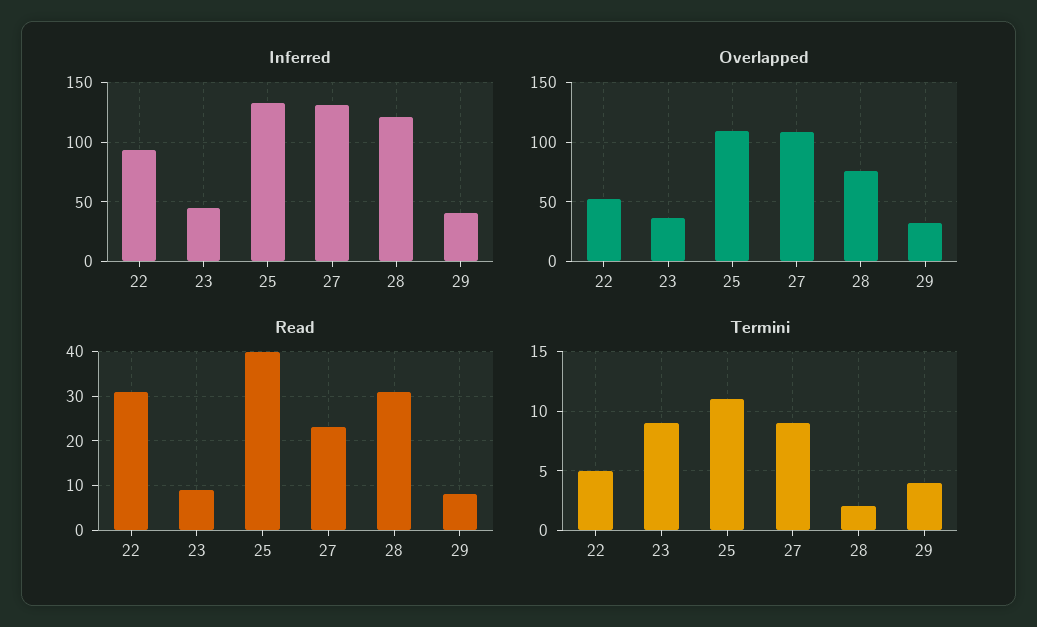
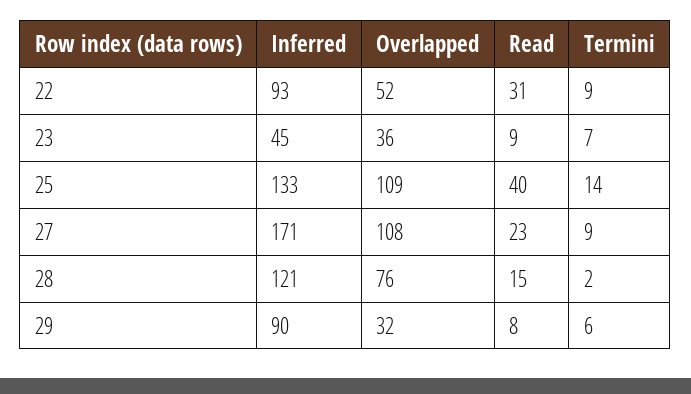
Inferred, 27: 130 -> 171
Inferred, 29: 40 -> 90
Read, 28: 30 -> 15
Termini, 22: 5 -> 9
Termini, 23: 9 -> 7
Termini, 25: 11 -> 14
Termini, 29: 4 -> 6

